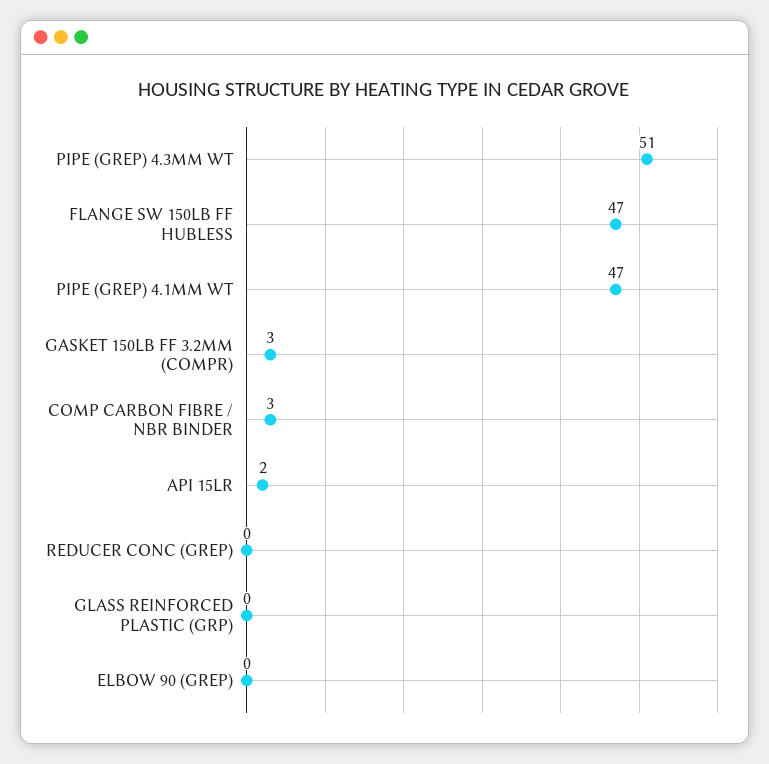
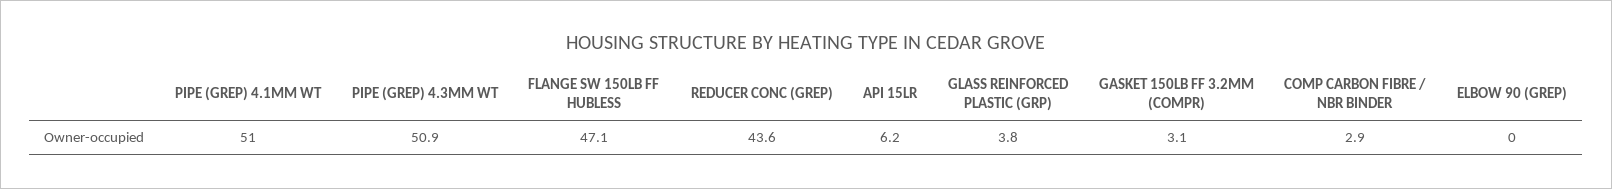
PIPE (GREP) 4.1MM WT: 47 -> 51
API 15LR: 2 -> 6.2
REDUCER CONC (GREP): 0 -> 43.6
GLASS REINFORCED PLASTIC (GRP): 0 -> 3.8

